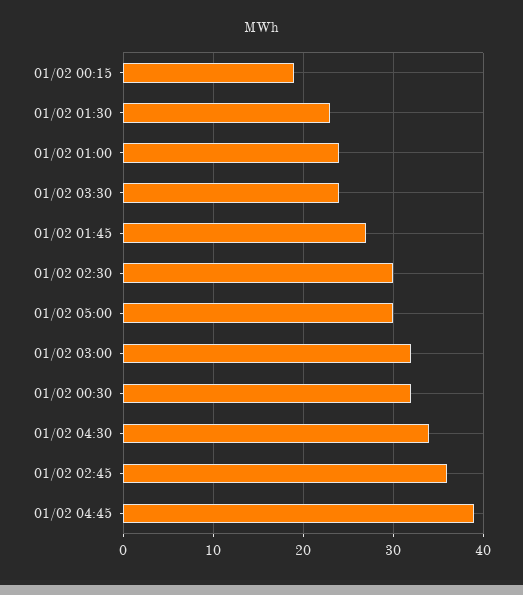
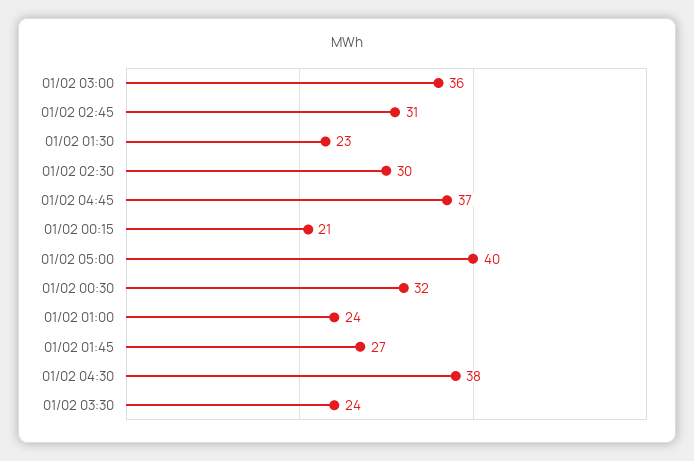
01/02 00:15: 19 -> 21
01/02 05:00: 30 -> 40
01/02 03:00: 32 -> 36
01/02 04:30: 34 -> 38
01/02 02:45: 36 -> 31
01/02 04:45: 39 -> 37

